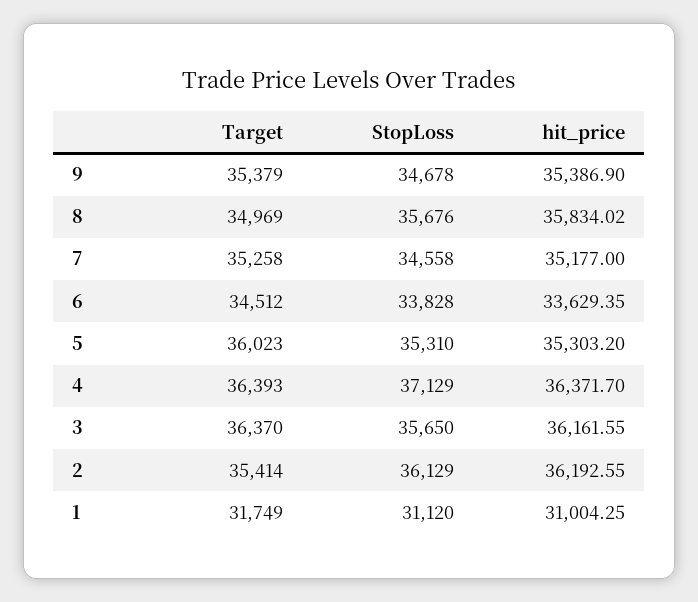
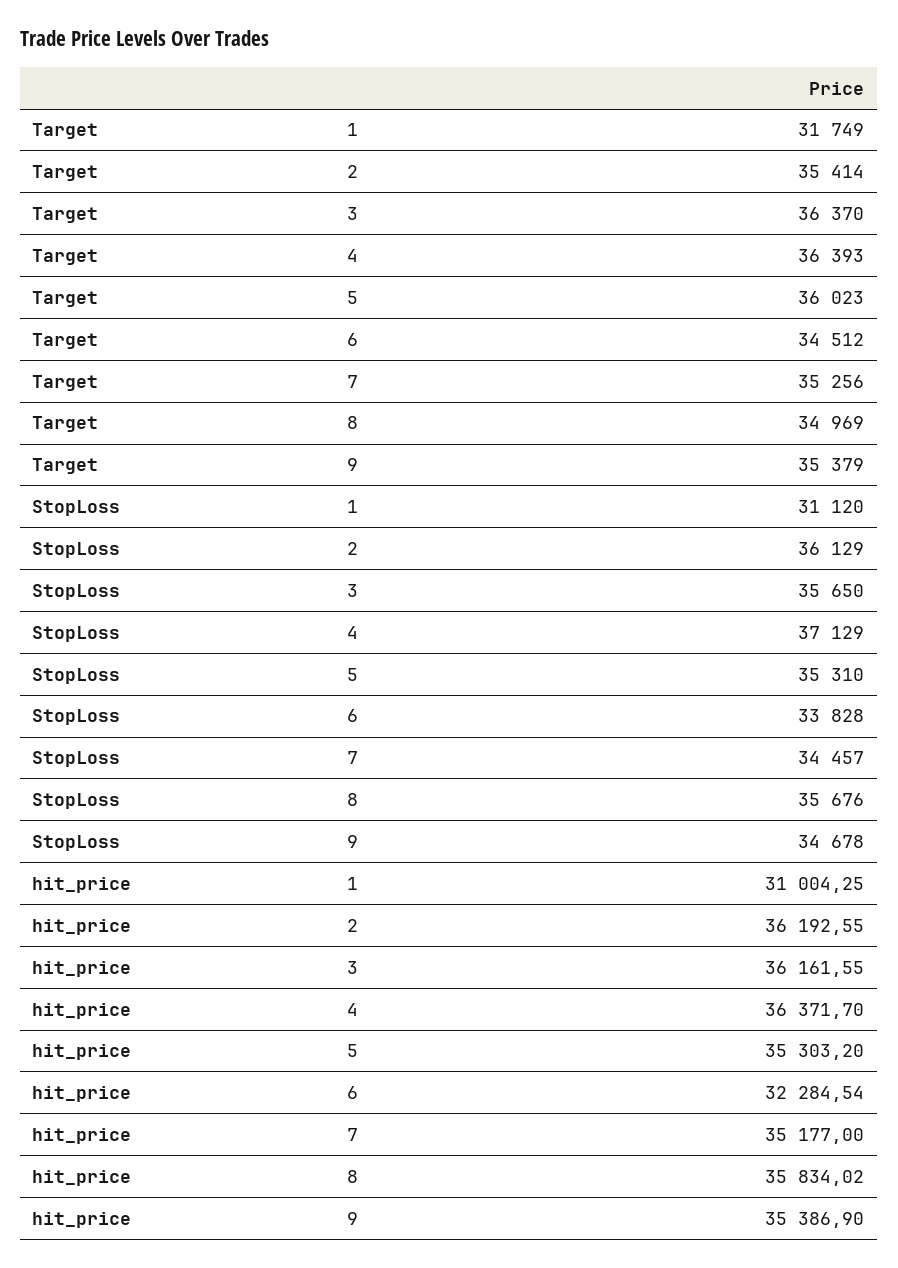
Target, 7: 35258 -> 35256
StopLoss, 7: 34558 -> 34457
hit_price, 6: 33629.35 -> 32284.54

